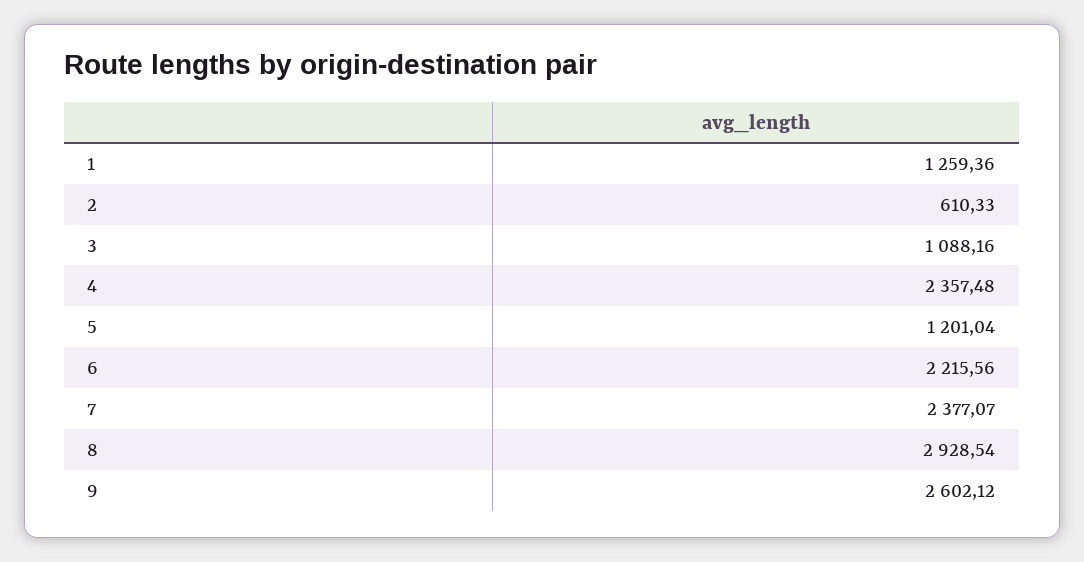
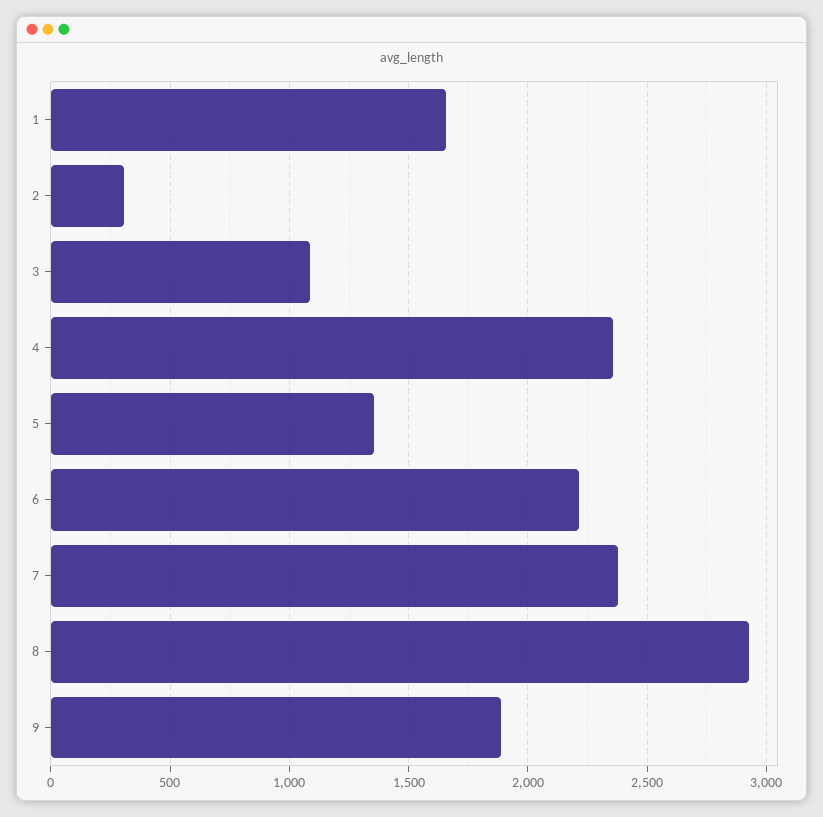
1: 1259.36 -> 1650
2: 610.33 -> 300
5: 1201.04 -> 1350
9: 2602.12 -> 1900

